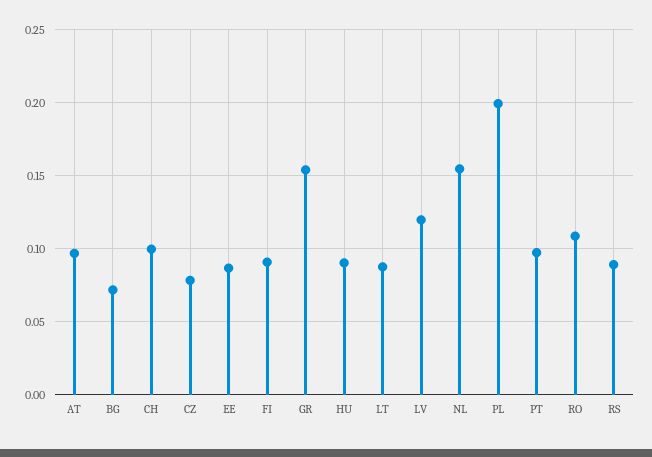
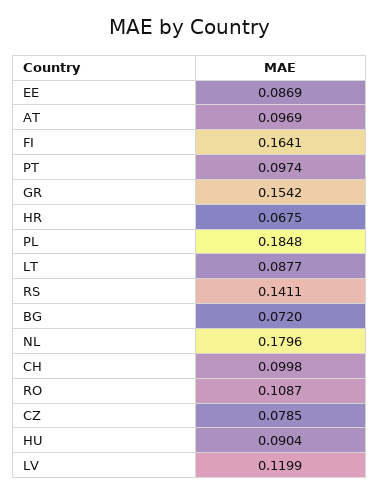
FI: 0.09 -> 0.1641
NL: 0.155 -> 0.1796
PL: 0.2 -> 0.1848
RS: 0.09 -> 0.1411
HR: none -> 0.0675

